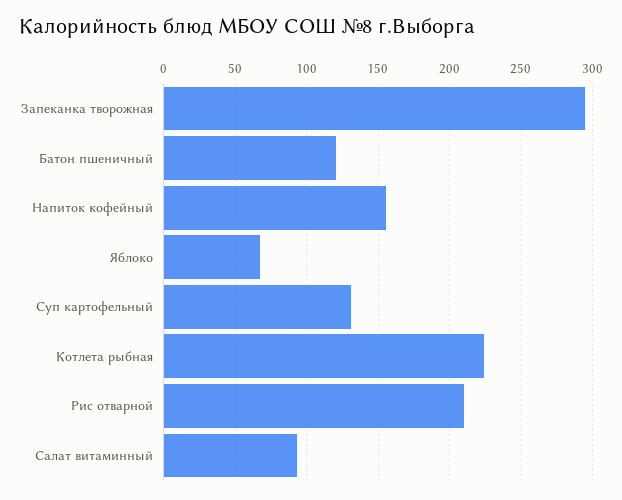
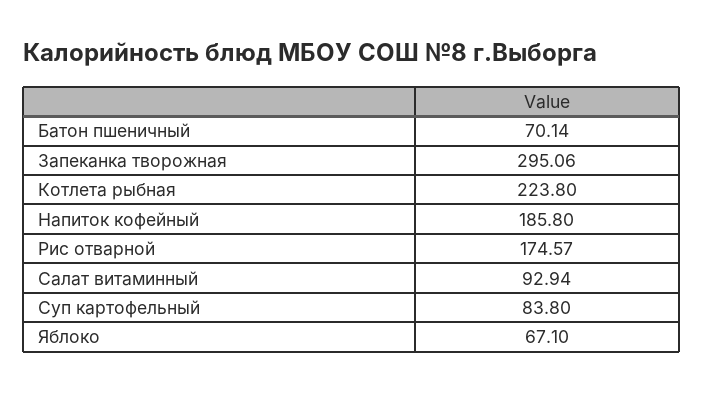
Батон пшеничный: 120 -> 70.14
Напиток кофейный: 155 -> 185.8
Суп картофельный: 130 -> 83.8
Рис отварной: 210 -> 174.57

